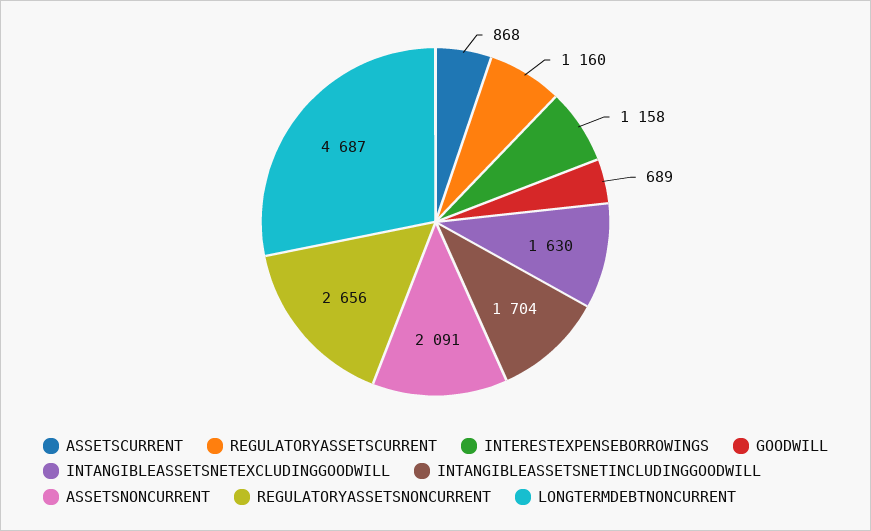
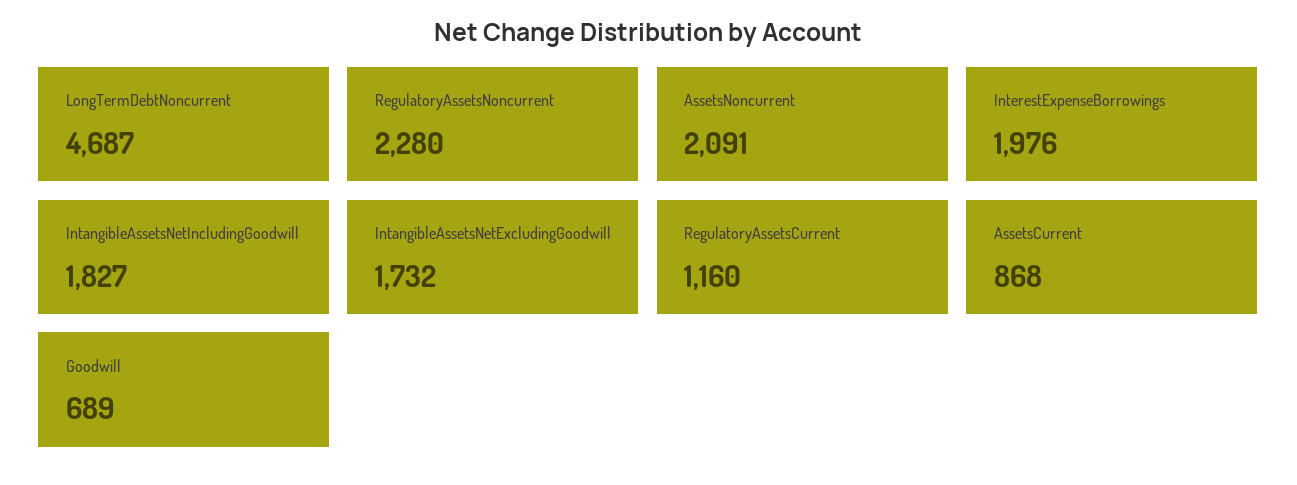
INTERESTEXPENSEBORROWINGS: 1158 -> 1976
INTANGIBLEASSETSNETEXCLUDINGGOODWILL: 1630 -> 1732
INTANGIBLEASSETSNETINCLUDINGGOODWILL: 1704 -> 1827
REGULATORYASSETSNONCURRENT: 2656 -> 2280

